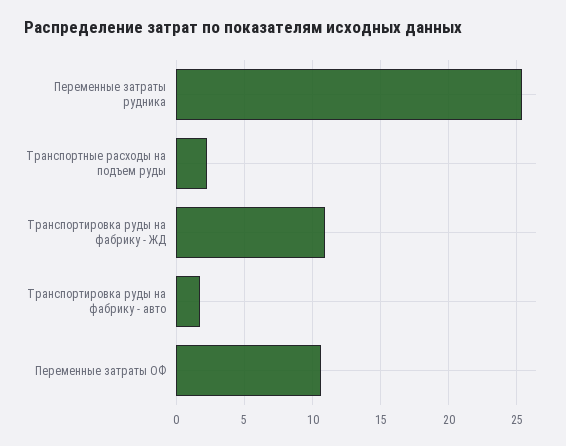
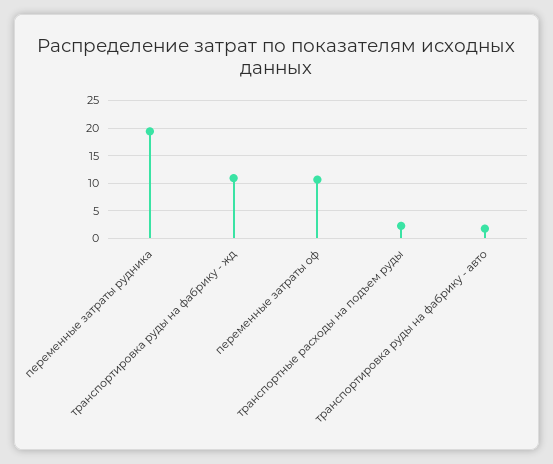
Переменные затраты рудника: 25.5 -> 20

